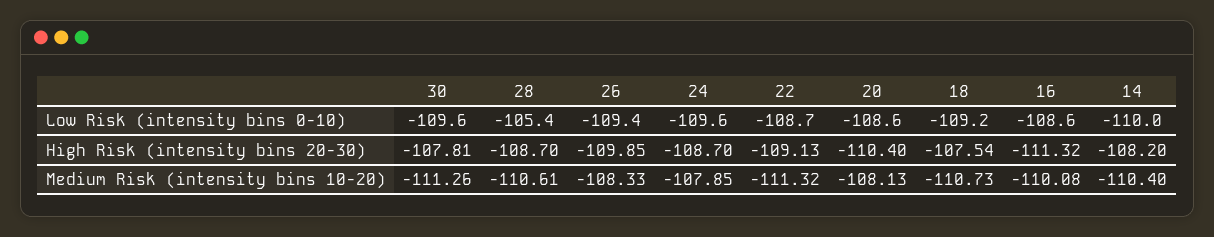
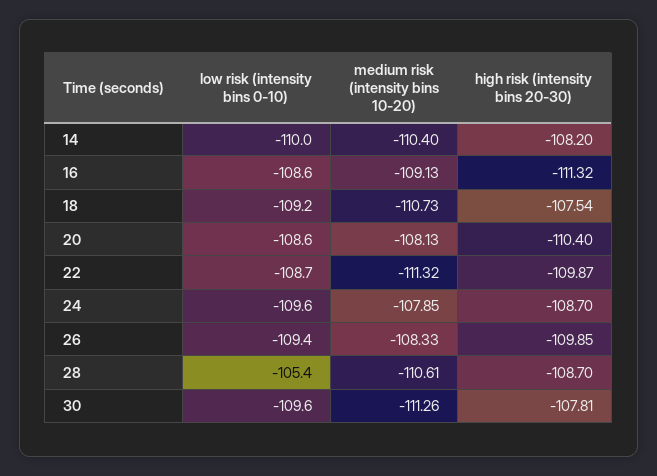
22, High Risk (intensity bins 20-30): -109.13 -> -109.87
16, Medium Risk (intensity bins 10-20): -110.08 -> -109.13

